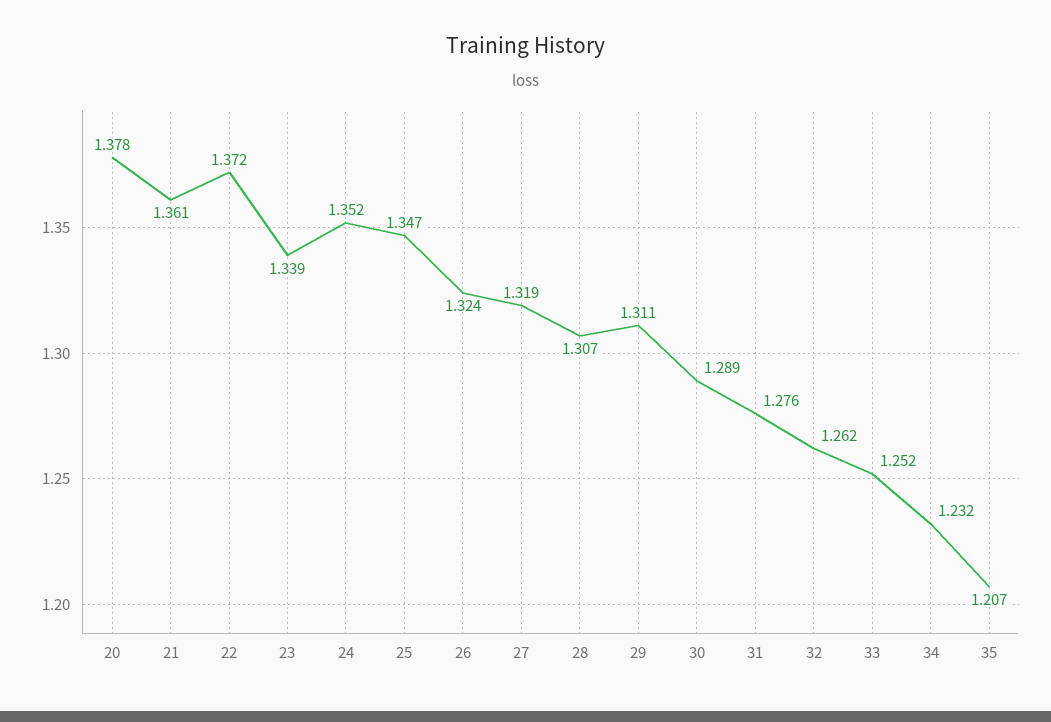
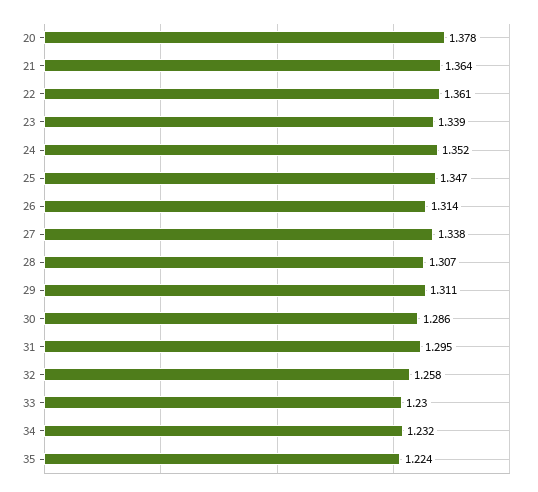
21: 1.361 -> 1.364
22: 1.372 -> 1.361
26: 1.324 -> 1.314
27: 1.319 -> 1.338
30: 1.289 -> 1.286
31: 1.276 -> 1.295
32: 1.262 -> 1.258
33: 1.252 -> 1.23
35: 1.207 -> 1.224

